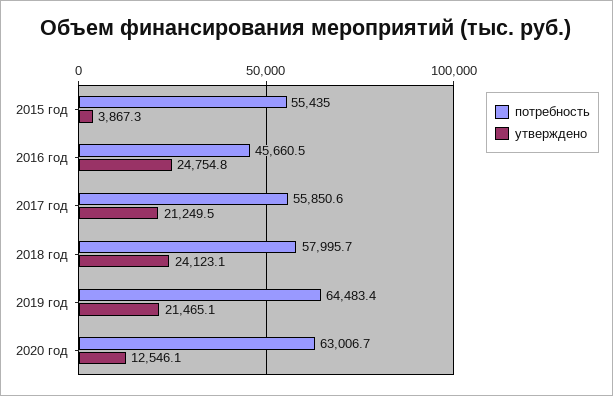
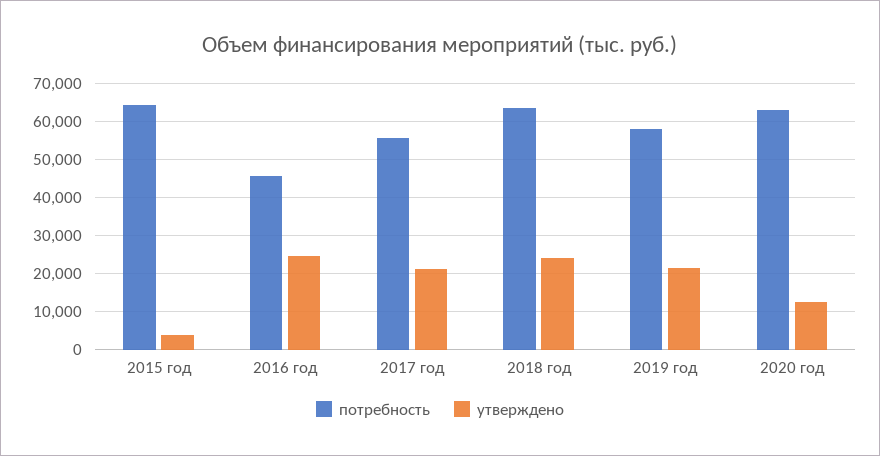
потребность, 2015 год: 55435 -> 64000
потребность, 2018 год: 57995.7 -> 64000
потребность, 2019 год: 64483.4 -> 58000

